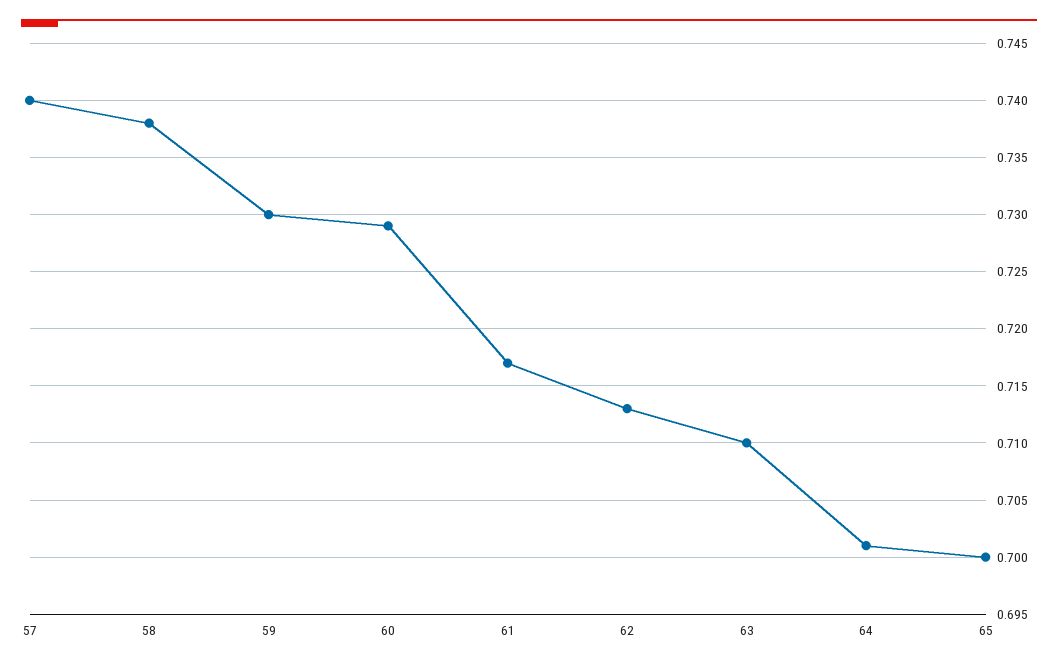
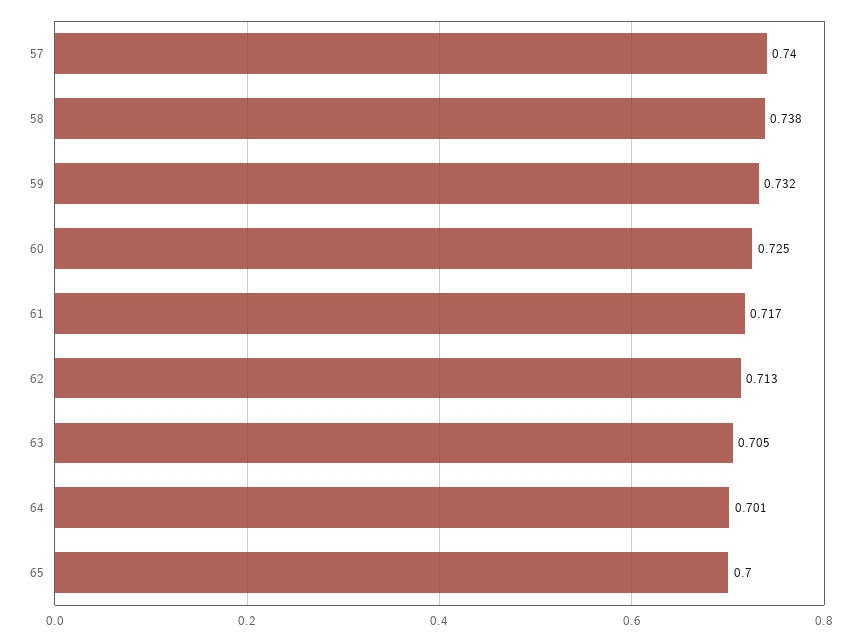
59: 0.73 -> 0.732
60: 0.729 -> 0.725
63: 0.71 -> 0.705

